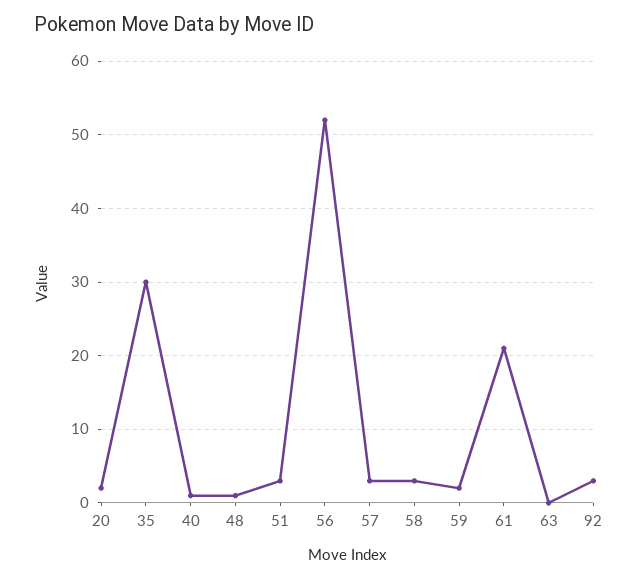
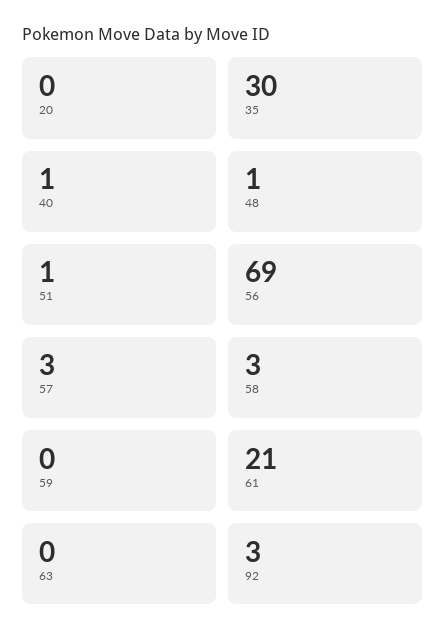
20: 2 -> 0
51: 3 -> 1
56: 52 -> 69
59: 2 -> 0

